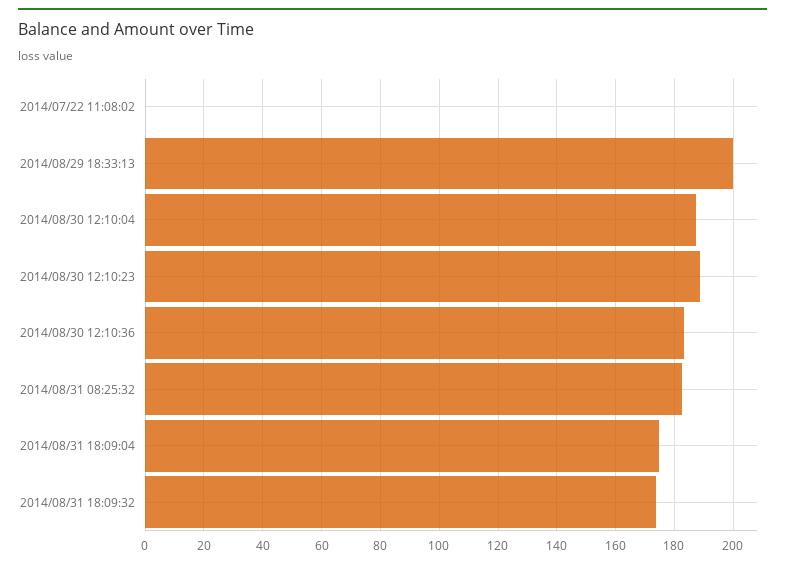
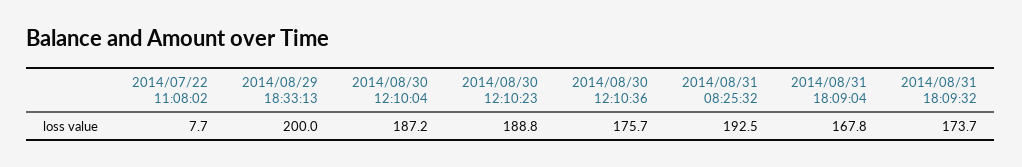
2014/07/22 11:08:02: 0 -> 7.7
2014/08/30 12:10:36: 182.5 -> 175.7
2014/08/31 08:25:32: 182.5 -> 192.5
2014/08/31 18:09:04: 175 -> 167.8

